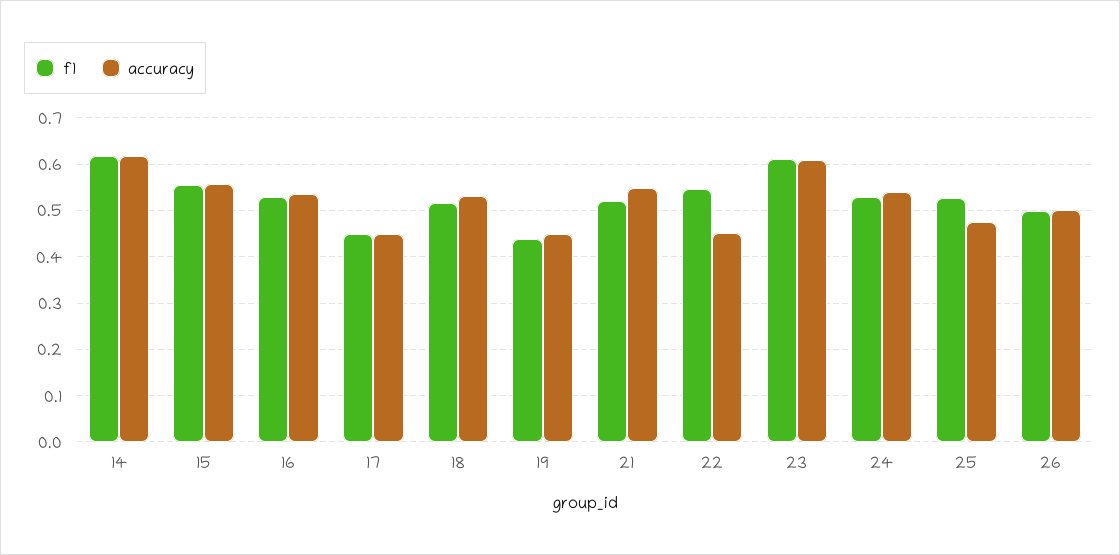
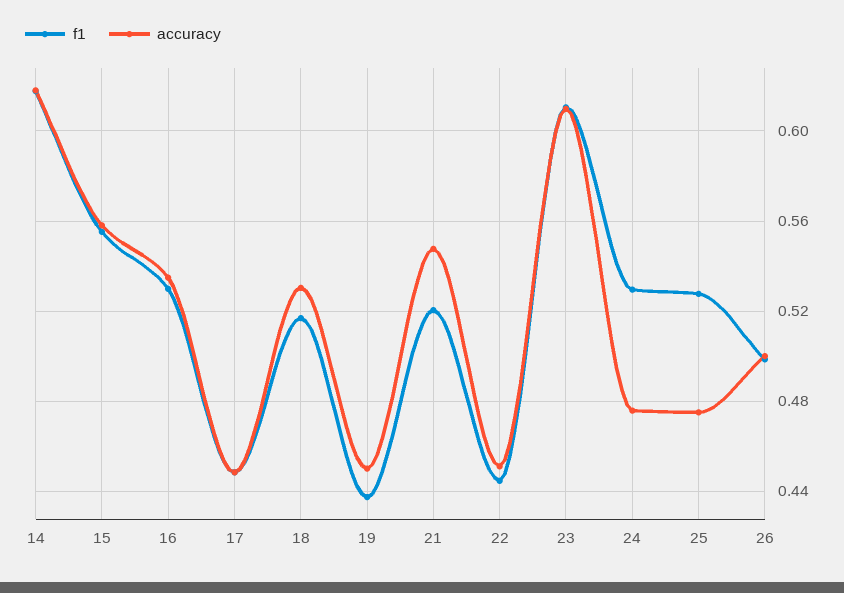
f1, 22: 0.54 -> 0.445
accuracy, 24: 0.54 -> 0.475

